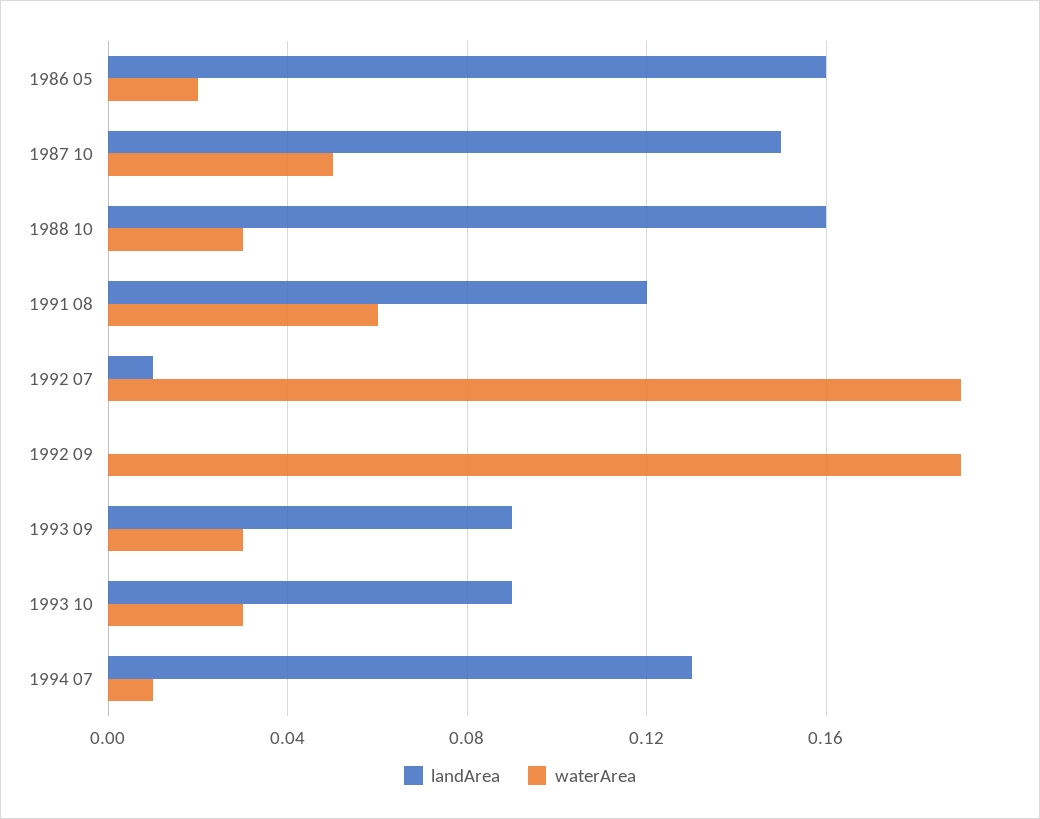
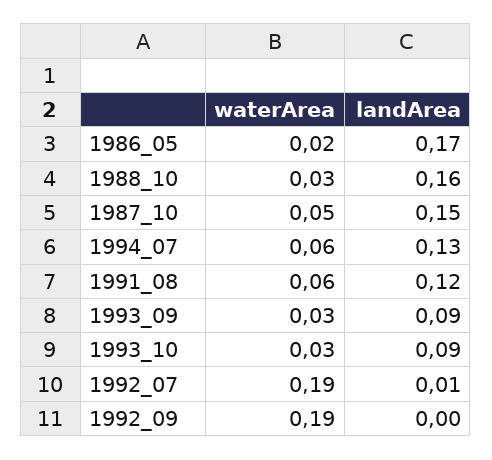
landArea, 1986 05: 0.16 -> 0.17
waterArea, 1994 07: 0.01 -> 0.06

